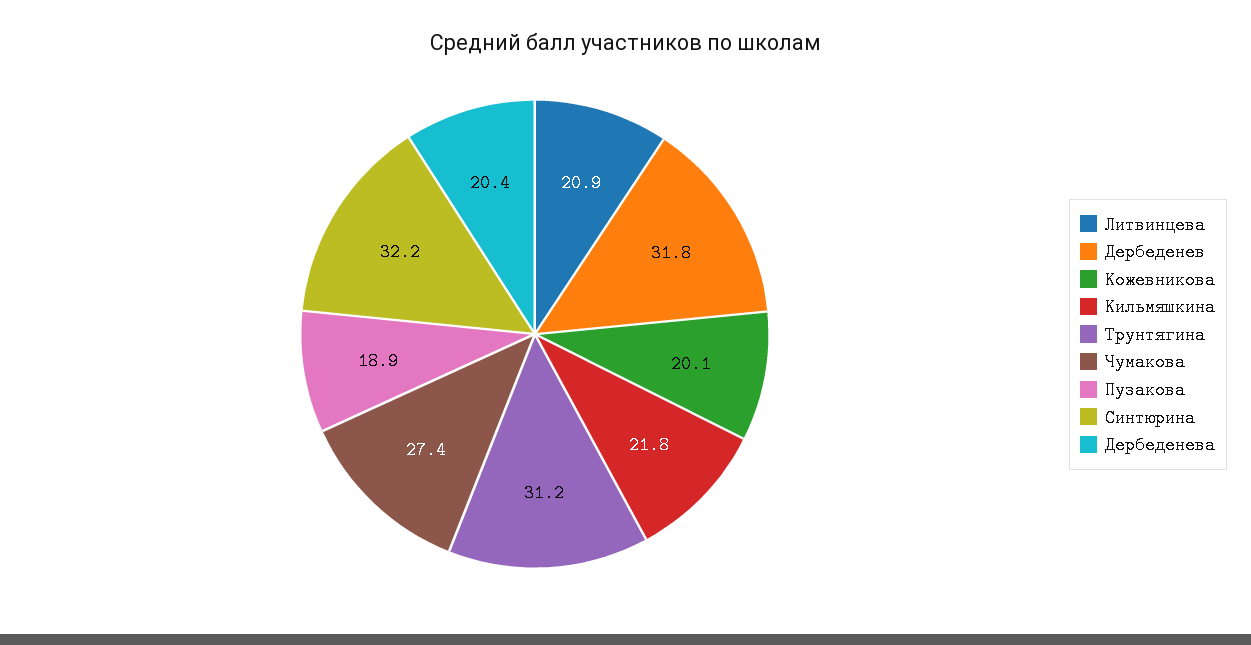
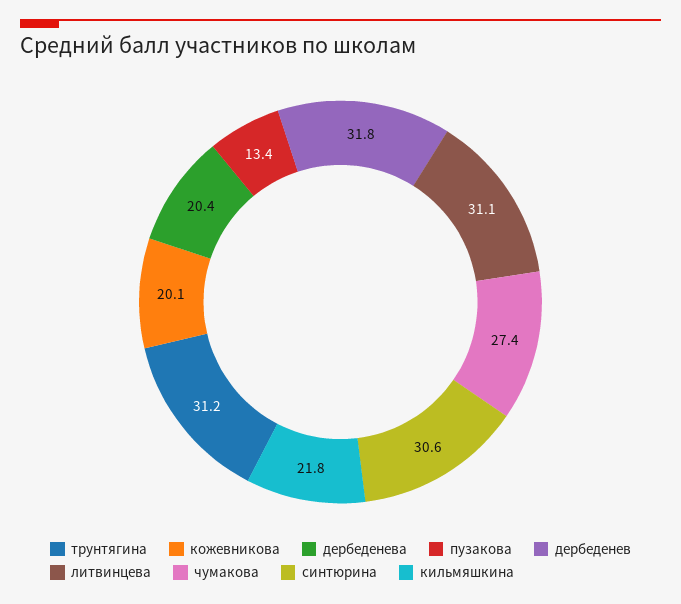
Литвинцева: 20.9 -> 31.1
Пузакова: 18.9 -> 13.4
Синтюрина: 32.2 -> 30.6

